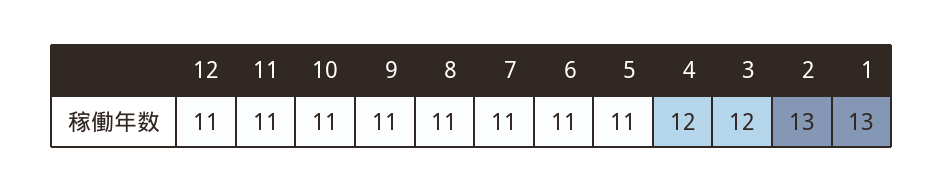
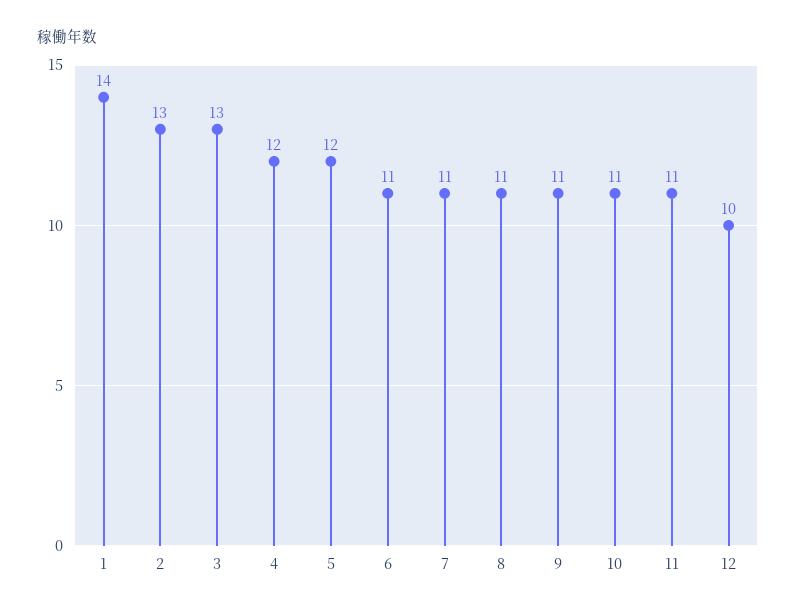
12: 11 -> 10
5: 11 -> 12
3: 12 -> 13
1: 13 -> 14

